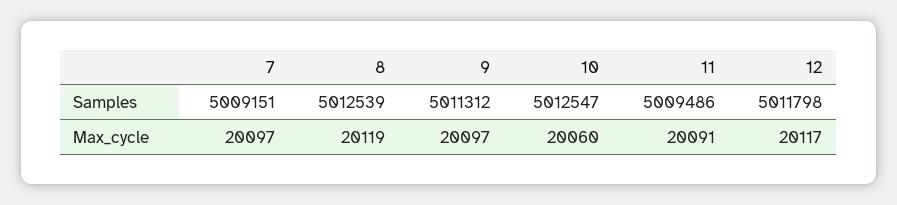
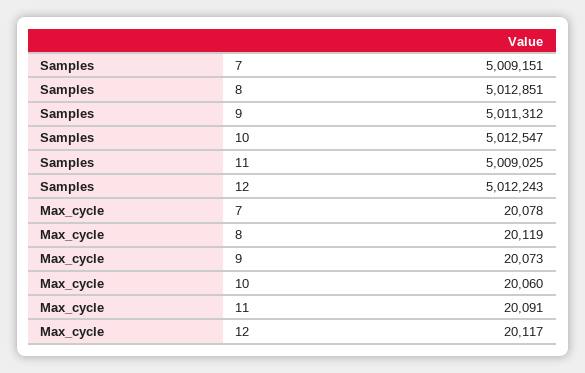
8, Samples: 5012539 -> 5012851
11, Samples: 5009486 -> 5009025
12, Samples: 5011798 -> 5012243
7, Max_cycle: 20097 -> 20078
9, Max_cycle: 20097 -> 20073

